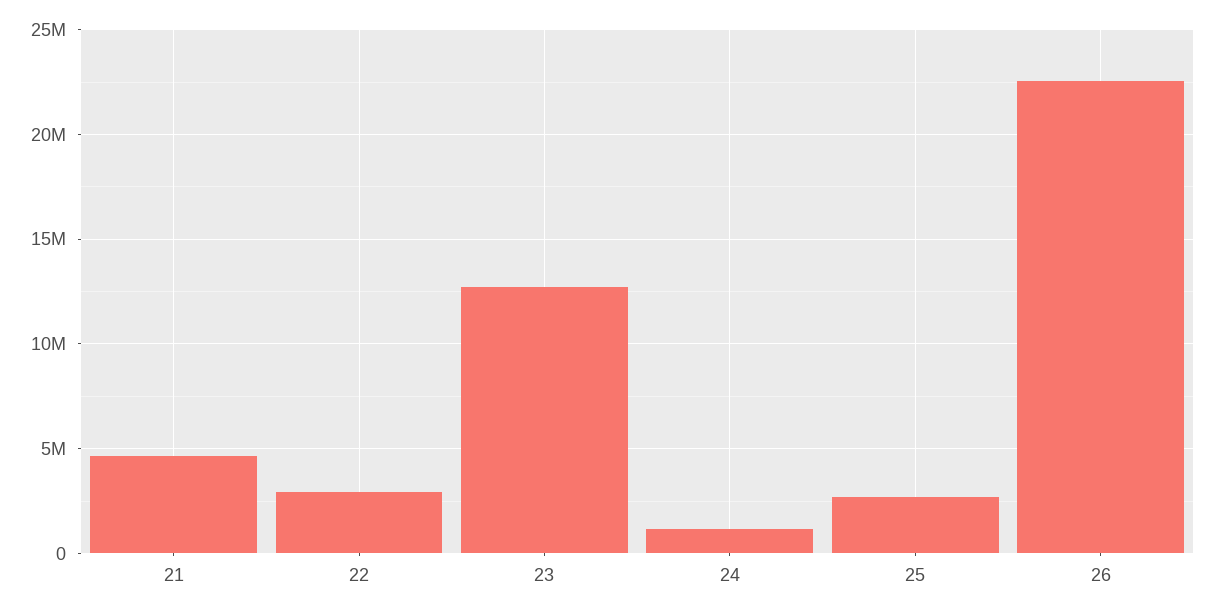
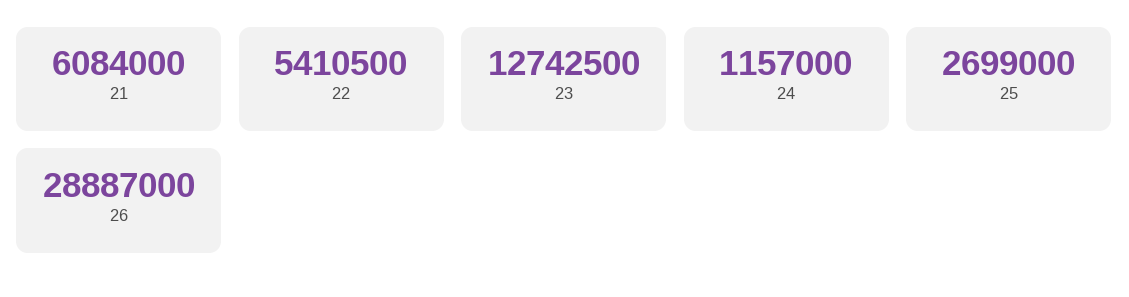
21: 4500000 -> 6084000
22: 3000000 -> 5410500
26: 22500000 -> 28887000

